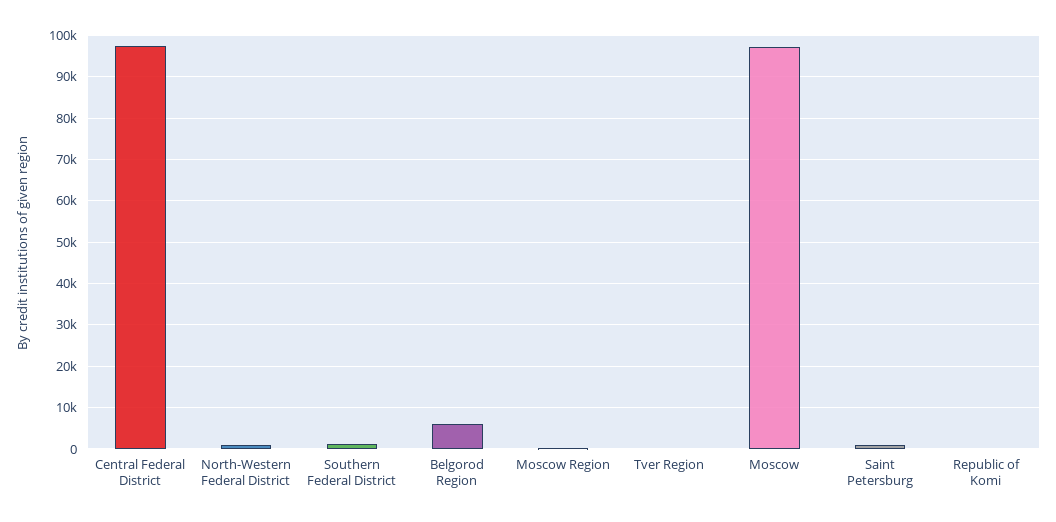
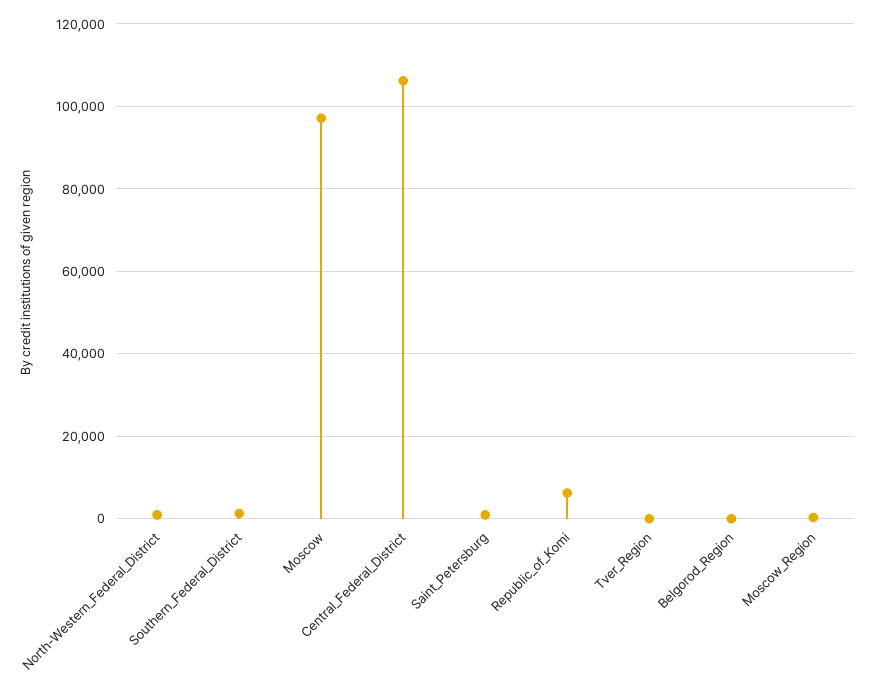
Central Federal District: 98000 -> 106000
Belgorod Region: 6000 -> 0
Republic of Komi: 0 -> 6000

